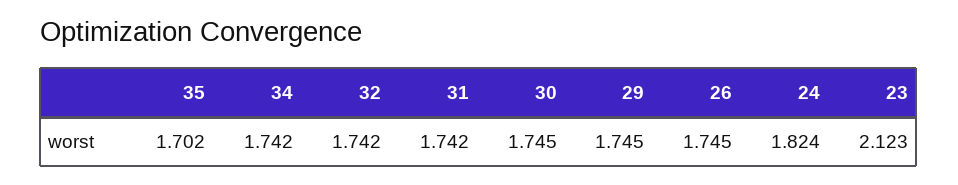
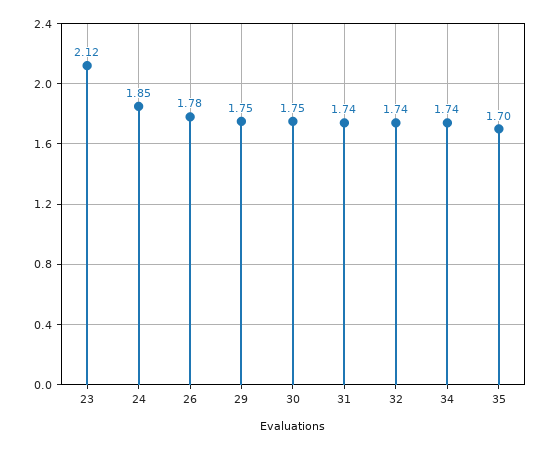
26: 1.745 -> 1.78
24: 1.824 -> 1.85

